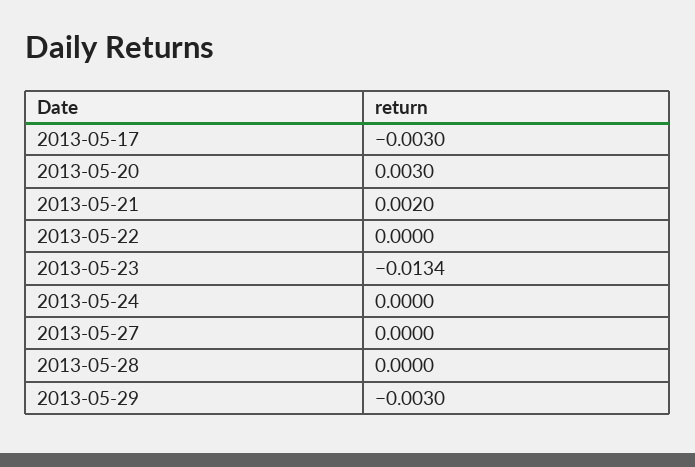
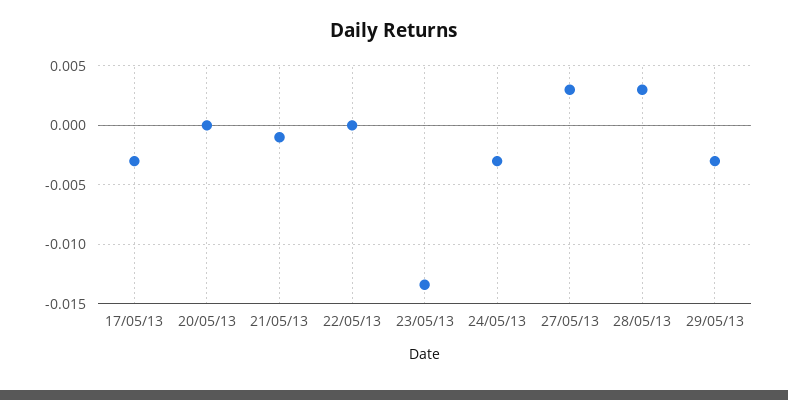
2013-05-20: 0.003 -> 0
2013-05-21: 0.002 -> -0.001
2013-05-24: 0 -> -0.003
2013-05-27: 0 -> 0.003
2013-05-28: 0 -> 0.003

